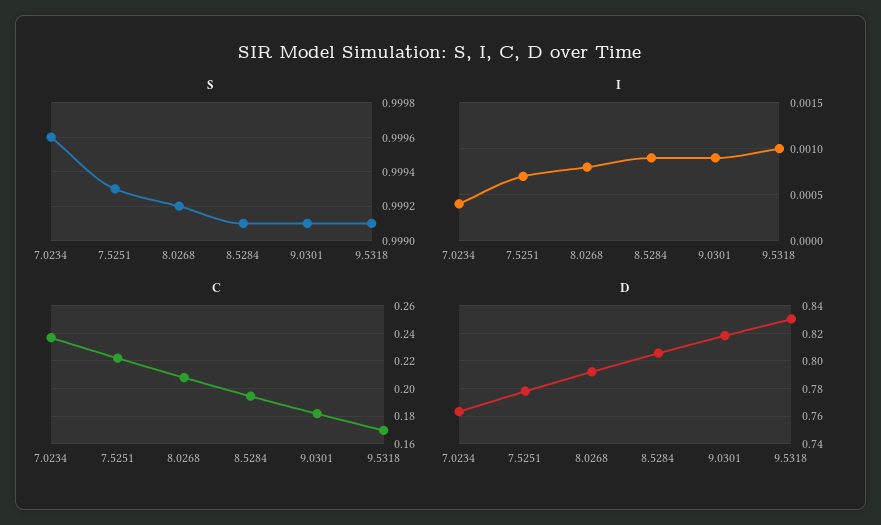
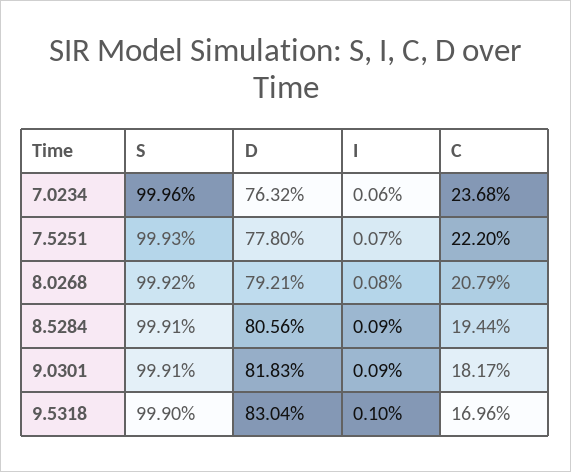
S, 9.5318: 0.9991 -> 0.999
I, 7.0234: 0.0004 -> 0.0006

